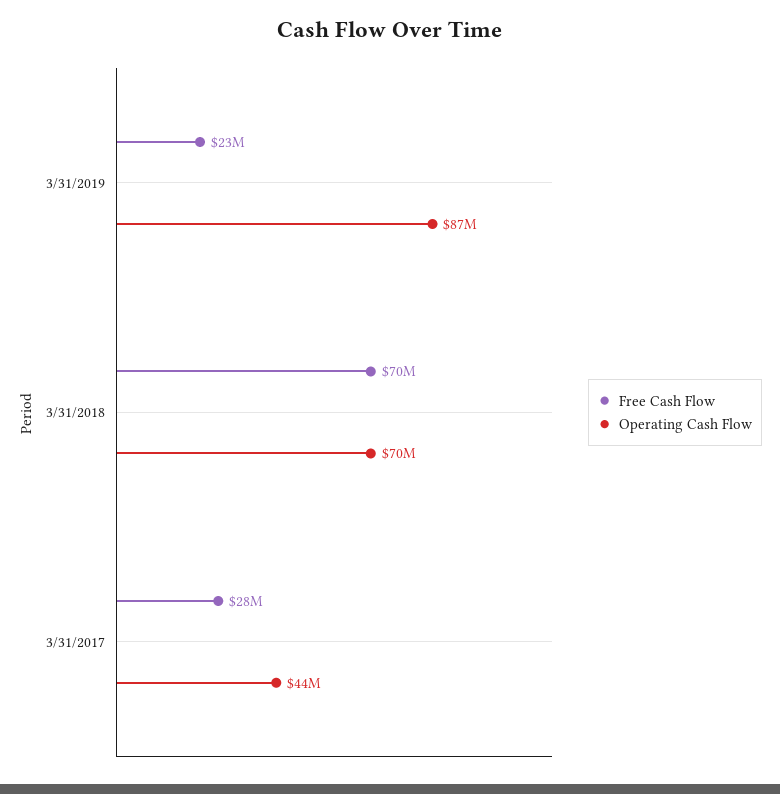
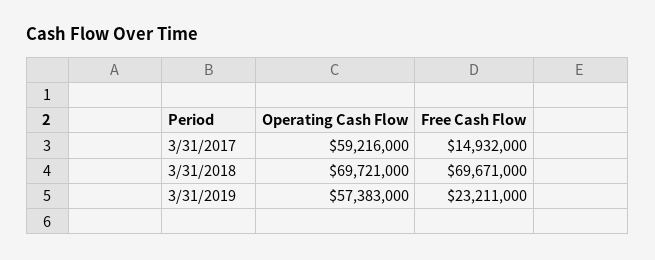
Operating Cash Flow, 3/31/2019: 87000000 -> 57383000
Free Cash Flow, 3/31/2017: 28000000 -> 14932000
Operating Cash Flow, 3/31/2017: 44000000 -> 59216000

